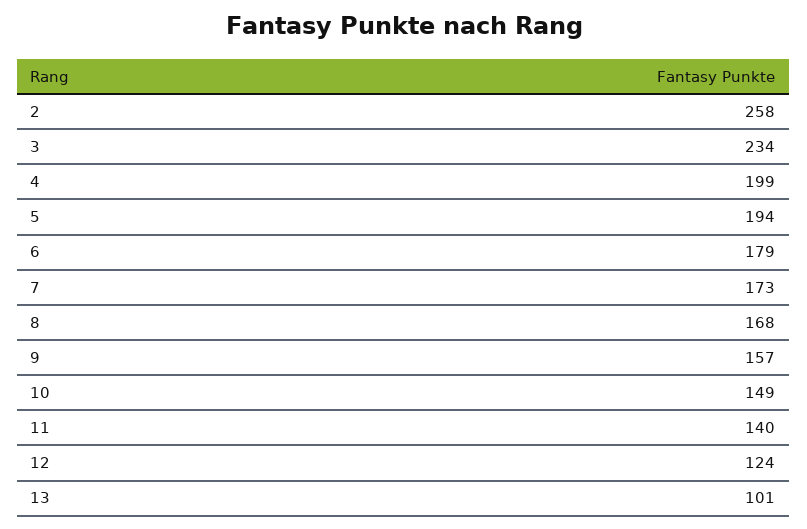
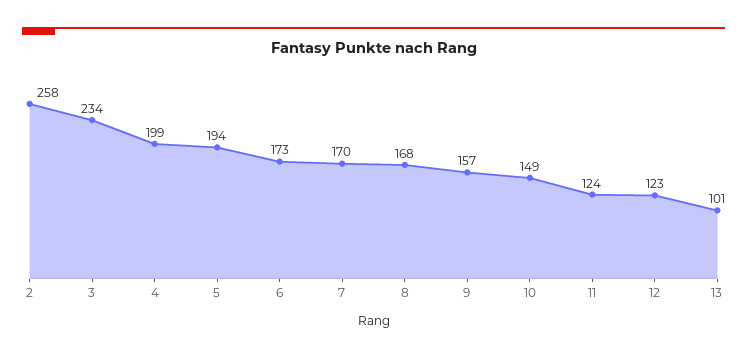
6: 179 -> 173
7: 173 -> 170
11: 140 -> 124
12: 124 -> 123

